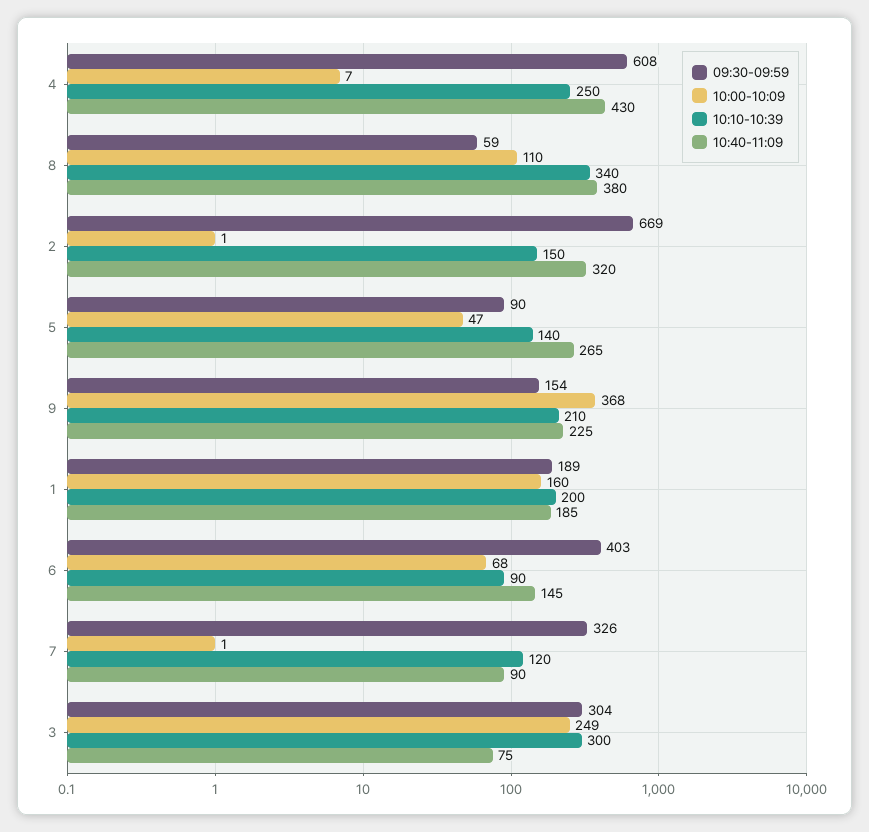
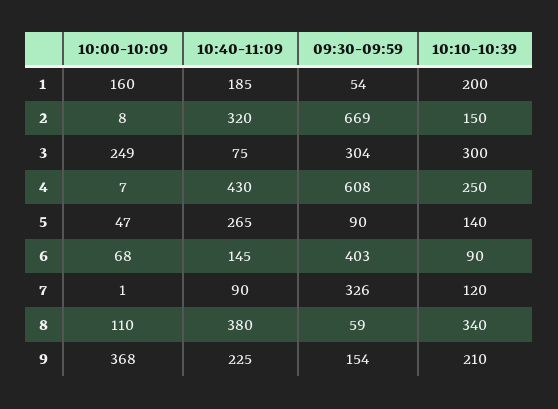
10:00-10:09, 2: 1 -> 8
09:30-09:59, 1: 189 -> 54

